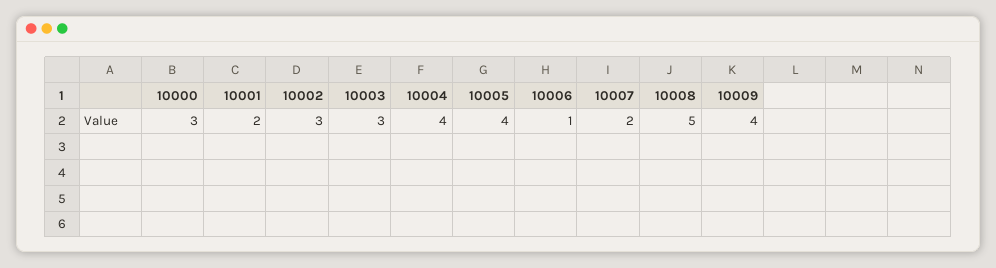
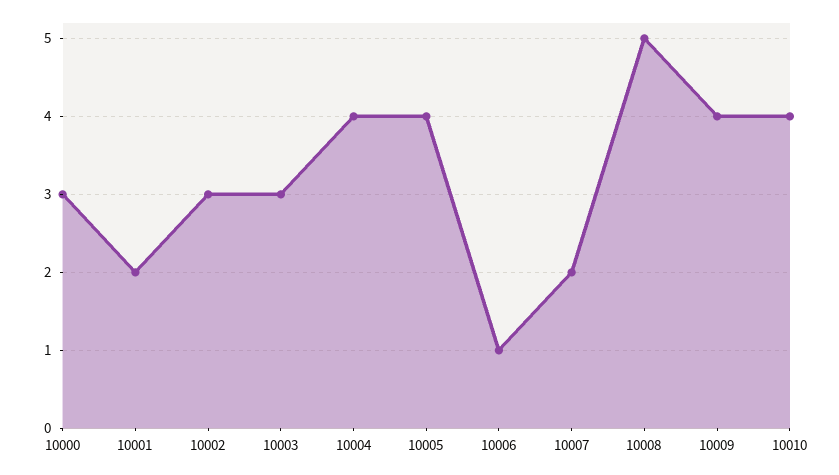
10010: none -> 4

